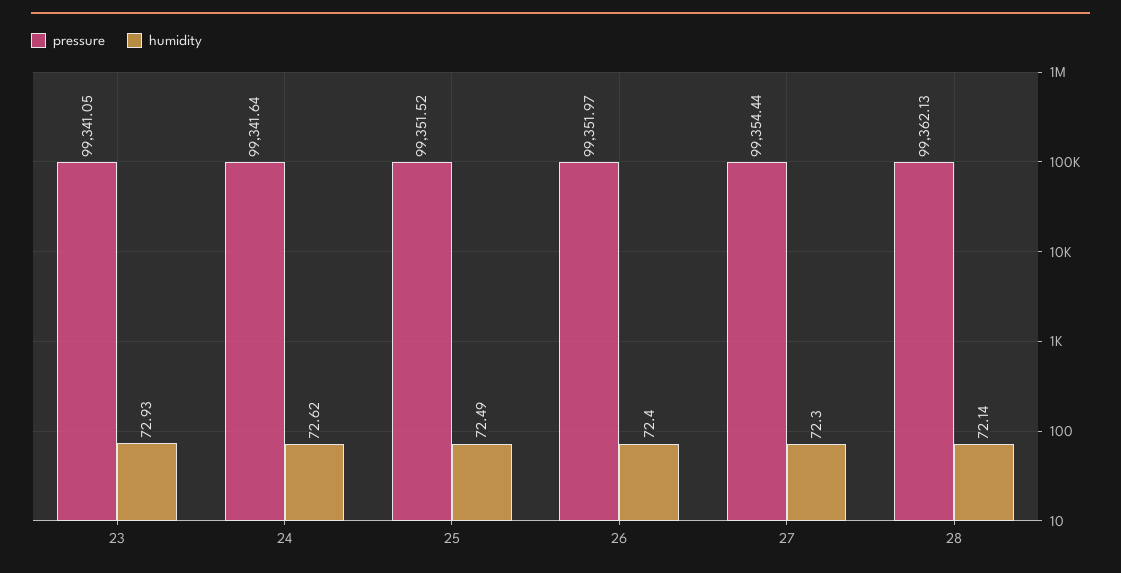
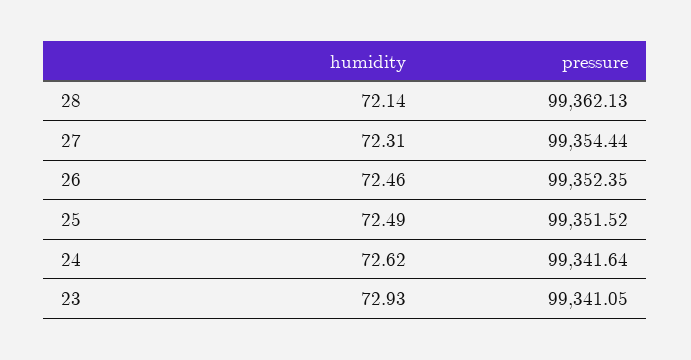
pressure, 26: 99351.97 -> 99352.35
humidity, 26: 72.4 -> 72.46
humidity, 27: 72.3 -> 72.31

